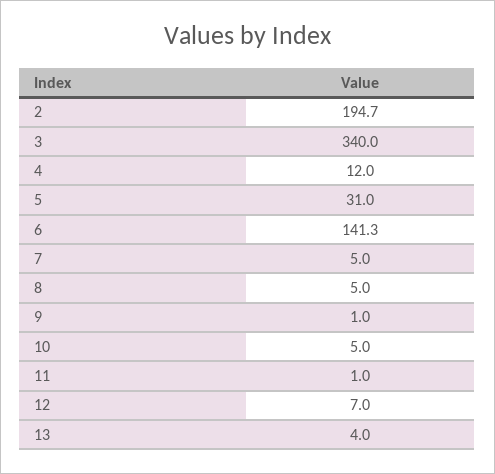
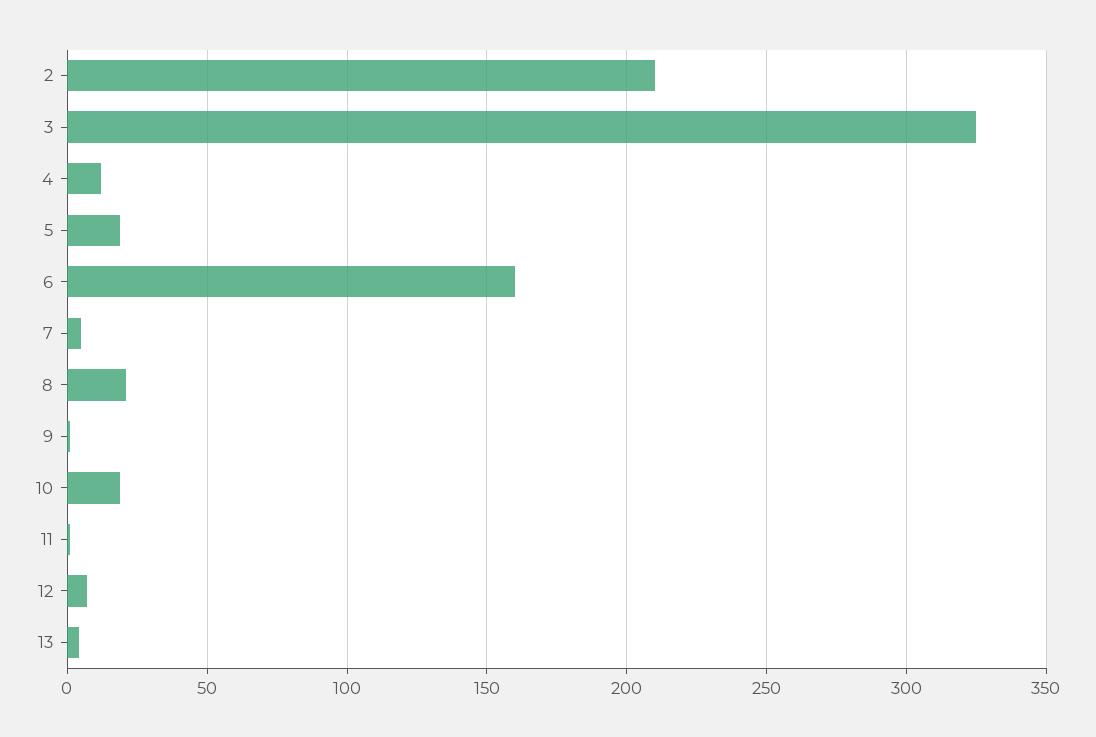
2: 194.7 -> 210
3: 340 -> 325
5: 31 -> 20
6: 141.3 -> 160
8: 5 -> 20
10: 5 -> 20

